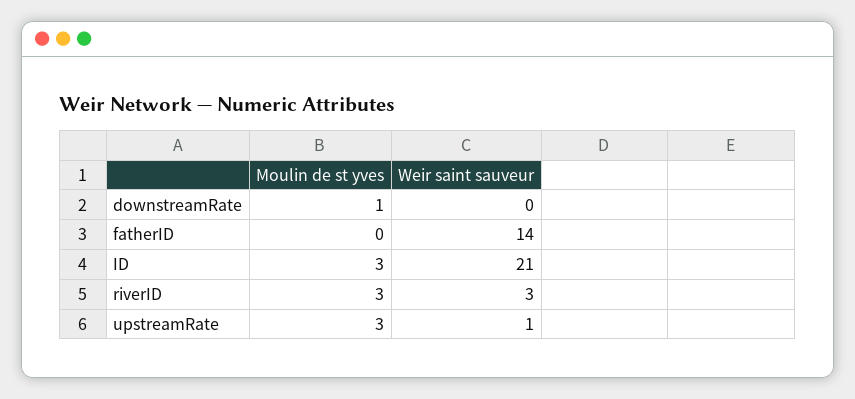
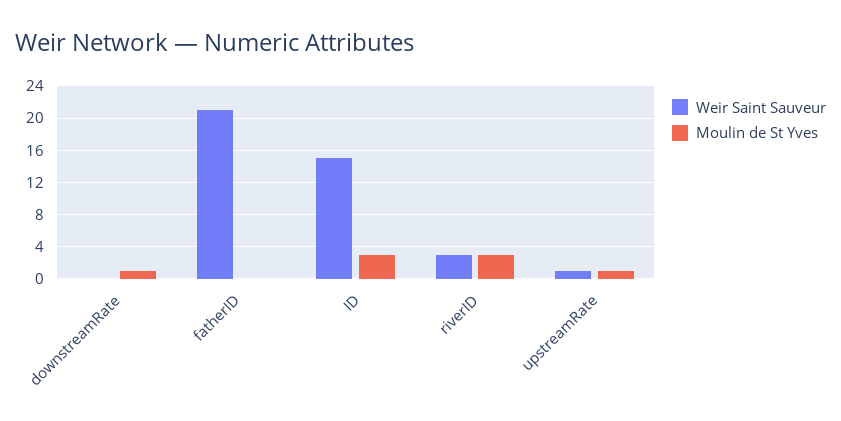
Weir saint sauveur, fatherID: 14 -> 21
Weir saint sauveur, ID: 21 -> 15
Moulin de st yves, upstreamRate: 3 -> 1

